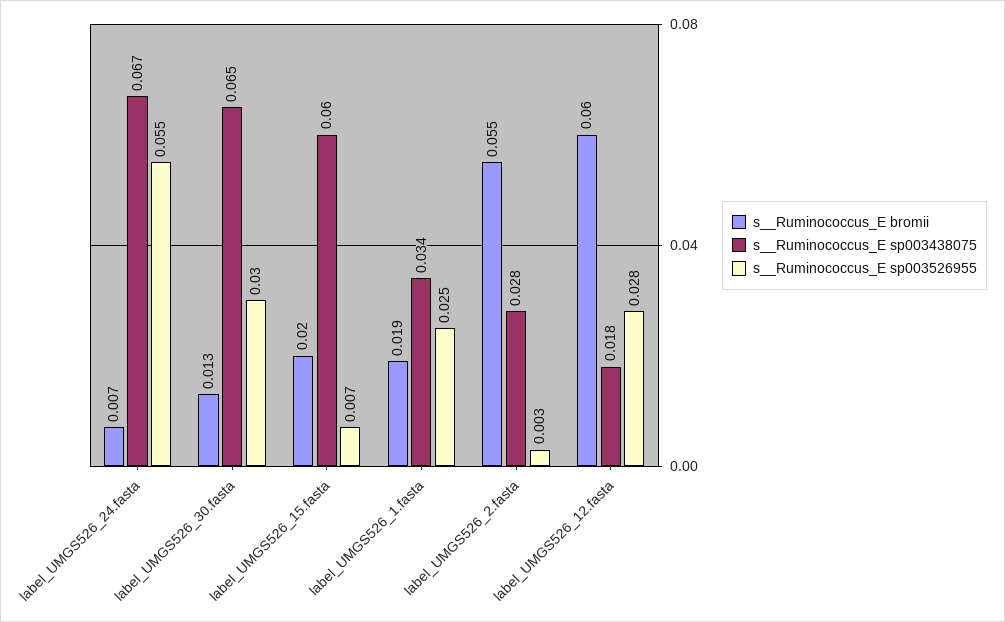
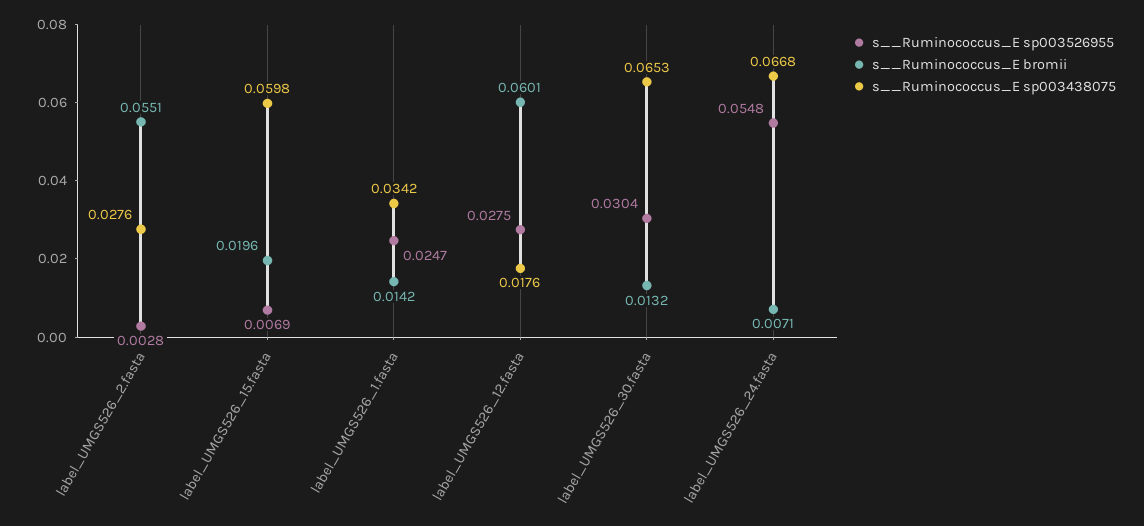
s__Ruminococcus_E bromii, label_UMGS526_1.fasta: 0.019 -> 0.0142

